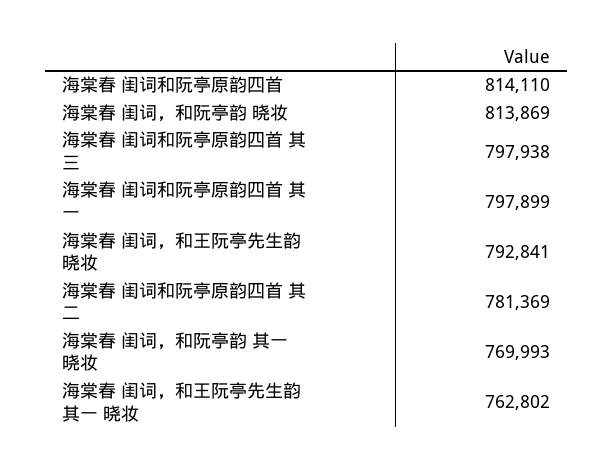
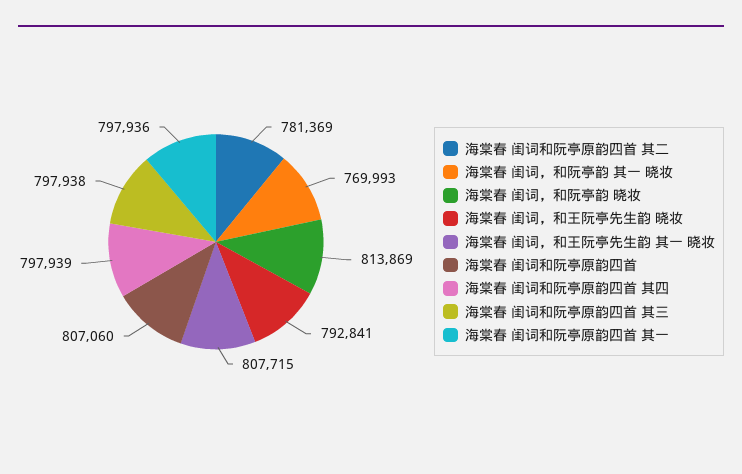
海棠春 闺词和阮亭原韵四首: 814110 -> 807060
海棠春 闺词和阮亭原韵四首 其一: 797899 -> 797936
海棠春 闺词，和王阮亭先生韵 其一 晓妆: 762802 -> 807715
海棠春 闺词和阮亭原韵四首 其四: none -> 797939

